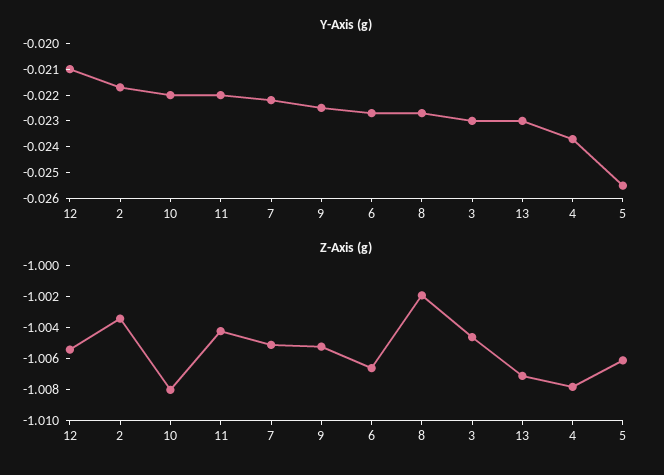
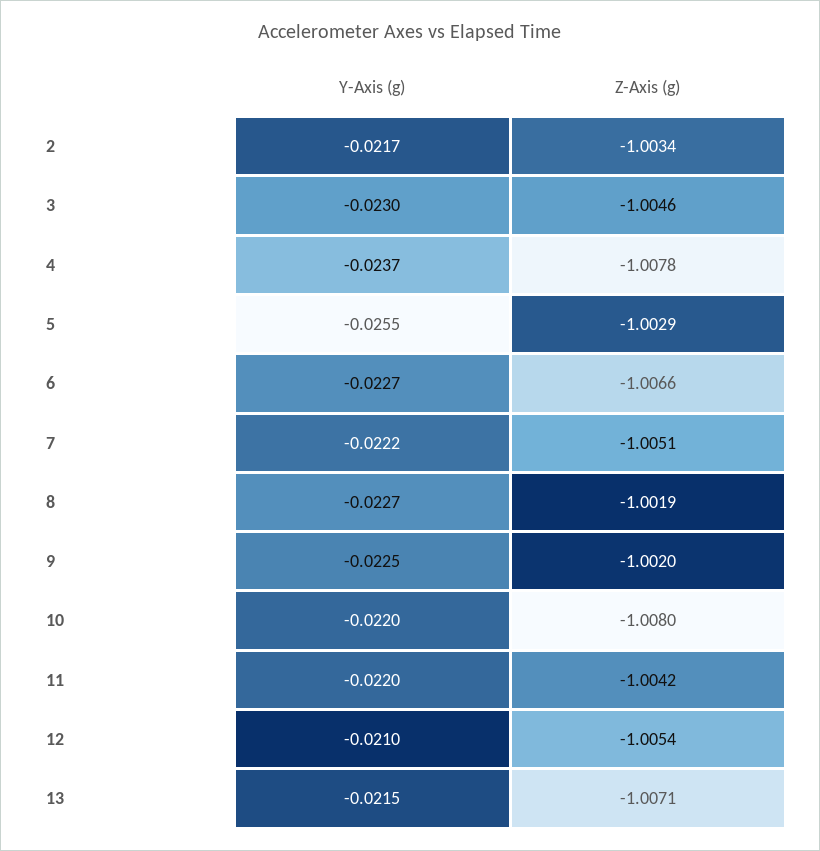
Y-Axis (g), 13: -0.023 -> -0.0215
Z-Axis (g), 9: -1.005 -> -1.002
Z-Axis (g), 5: -1.006 -> -1.0029

